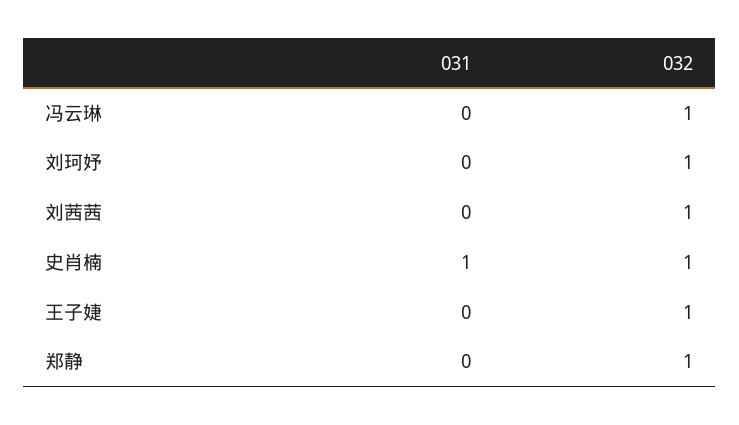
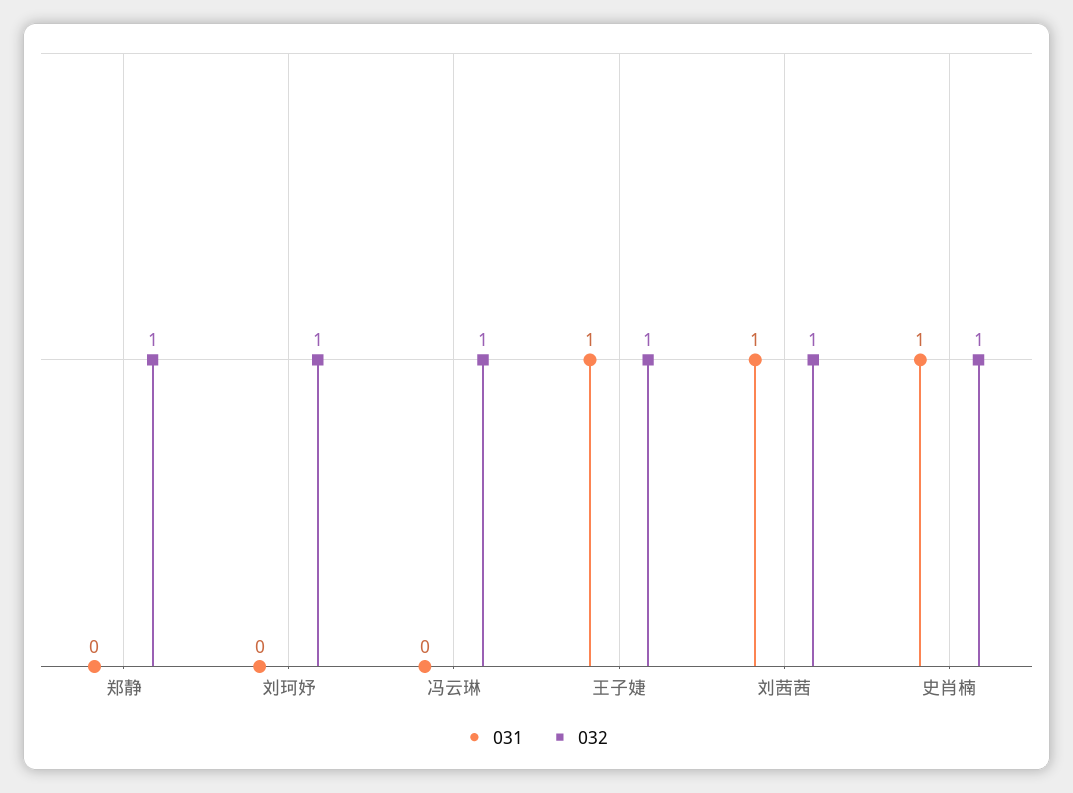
031, 刘茜茜: 0 -> 1
031, 王子婕: 0 -> 1

